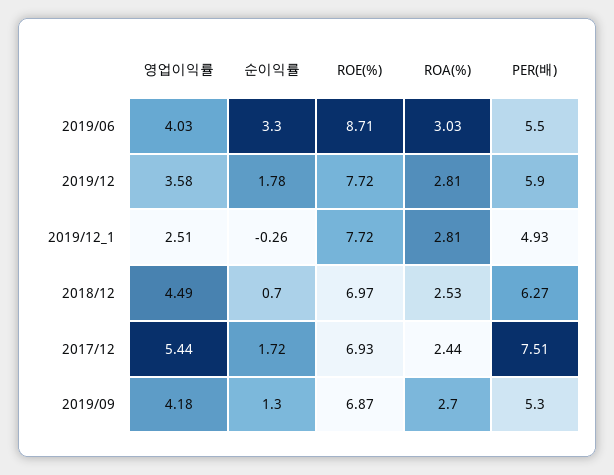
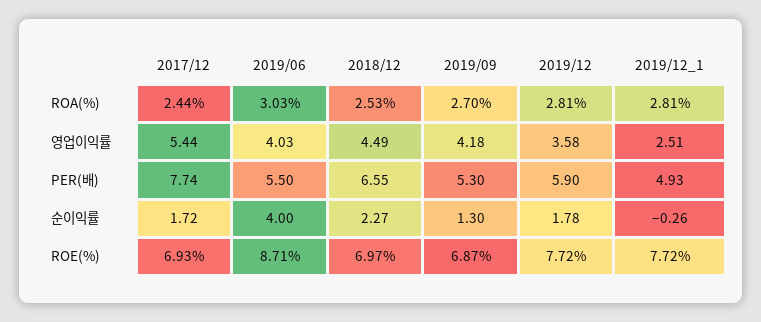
순이익률, 2019/06: 3.3 -> 4
순이익률, 2018/12: 0.7 -> 2.27
PER(배), 2018/12: 6.27 -> 6.55
PER(배), 2017/12: 7.51 -> 7.74

